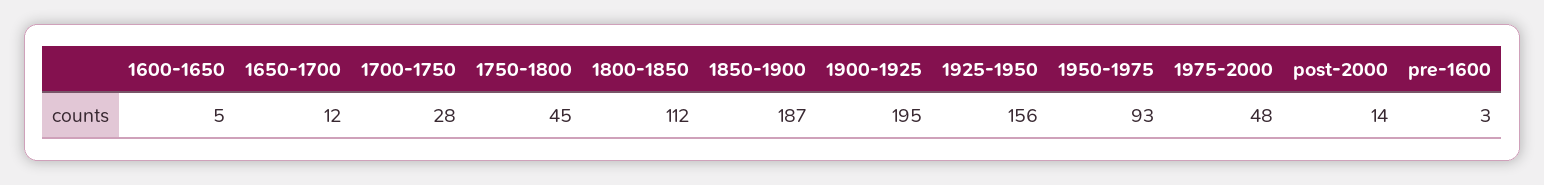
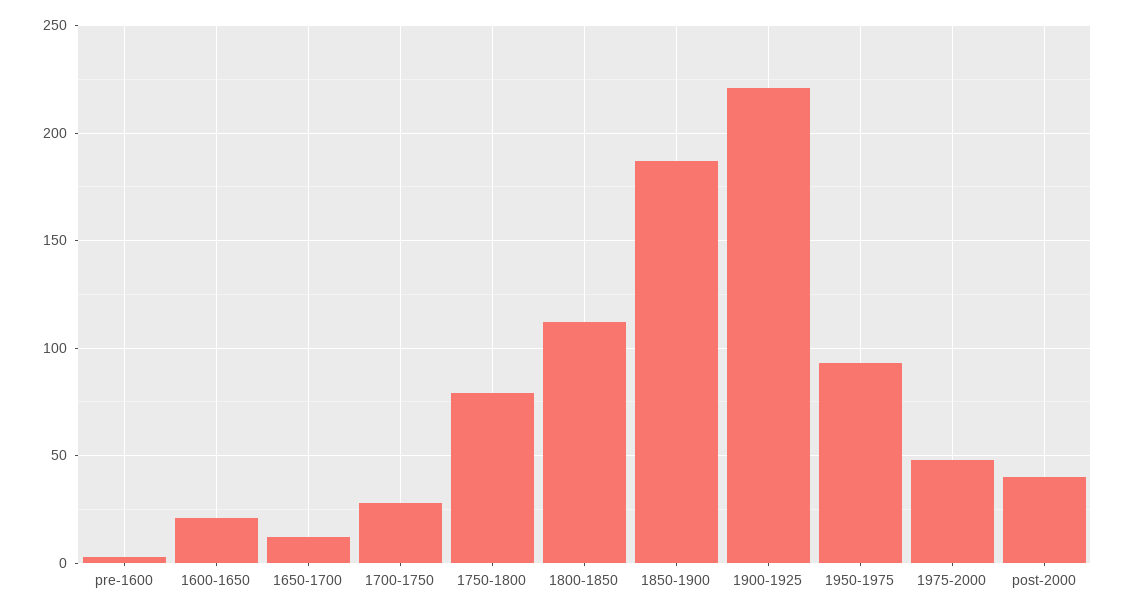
1600-1650: 5 -> 20
1750-1800: 45 -> 80
1900-1925: 195 -> 220
1925-1950: 156 -> none
post-2000: 14 -> 40

